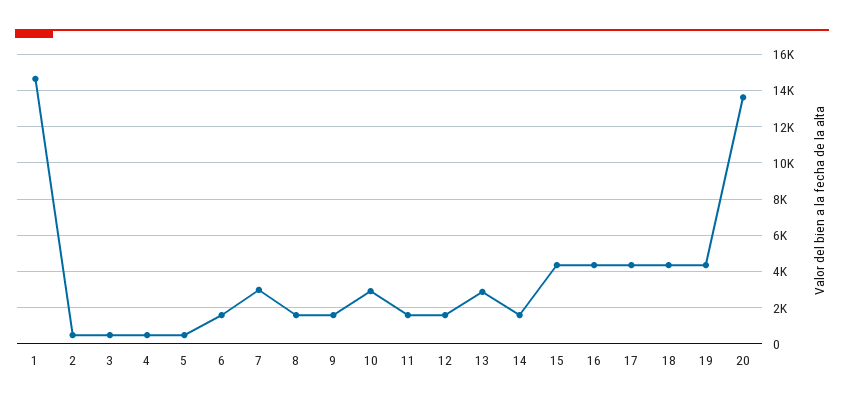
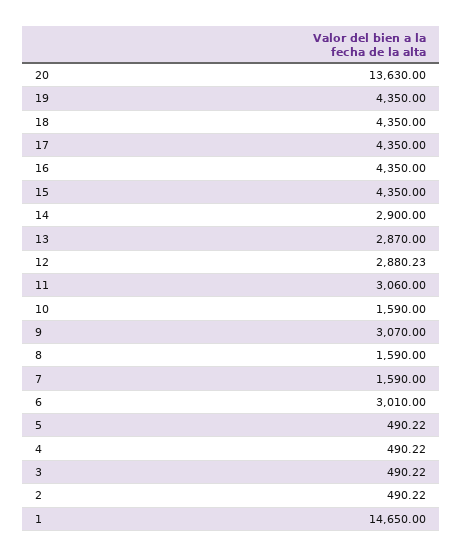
6: 1500 -> 3010
7: 3000 -> 1590
9: 1500 -> 3070
10: 3000 -> 1590
11: 1500 -> 3060
12: 1500 -> 2880.23
14: 1500 -> 2900

